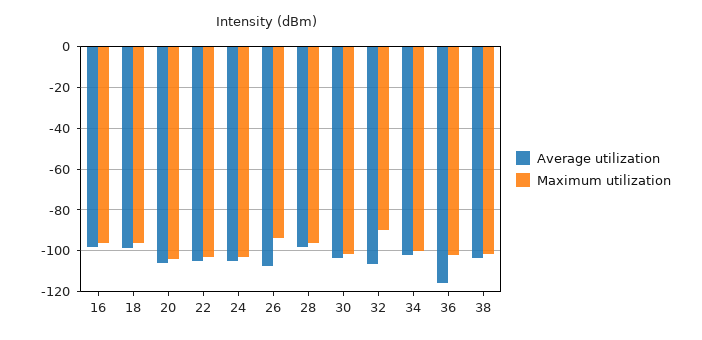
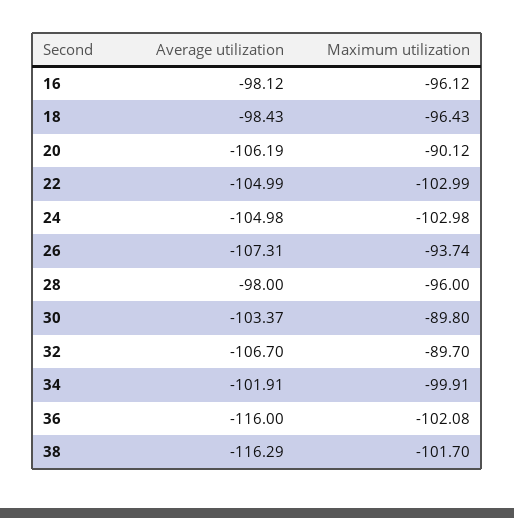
Maximum utilization, 20: -105 -> -90.12
Maximum utilization, 30: -100 -> -89.8
Average utilization, 38: -105 -> -116.29

